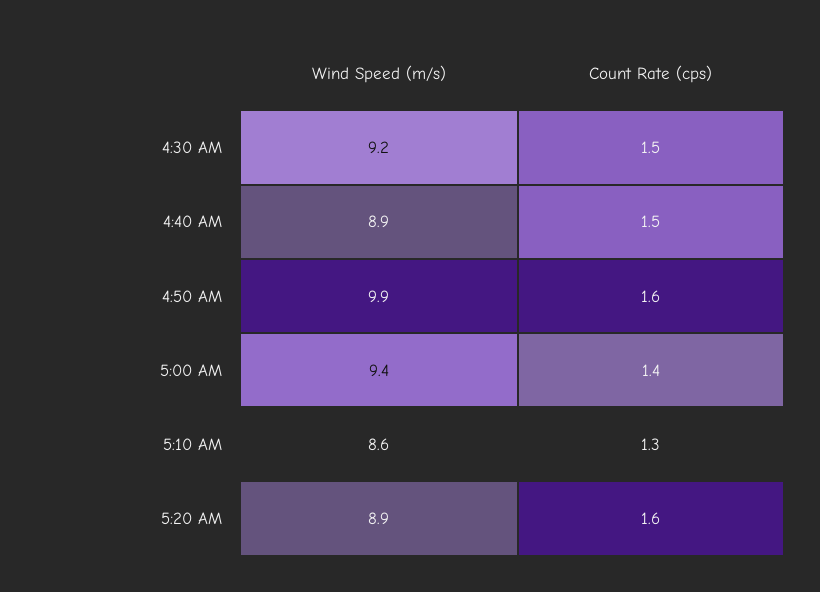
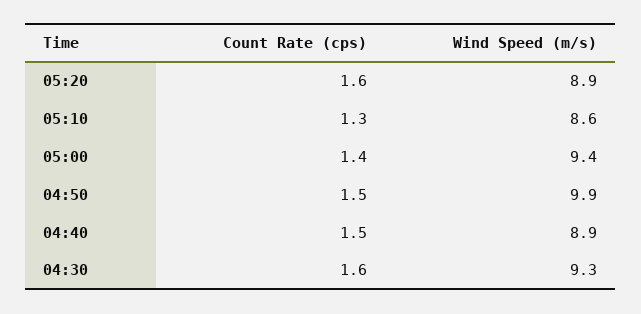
Wind Speed (m/s), 4:30 AM: 9.2 -> 9.3
Count Rate (cps), 4:30 AM: 1.5 -> 1.6
Count Rate (cps), 4:50 AM: 1.6 -> 1.5

